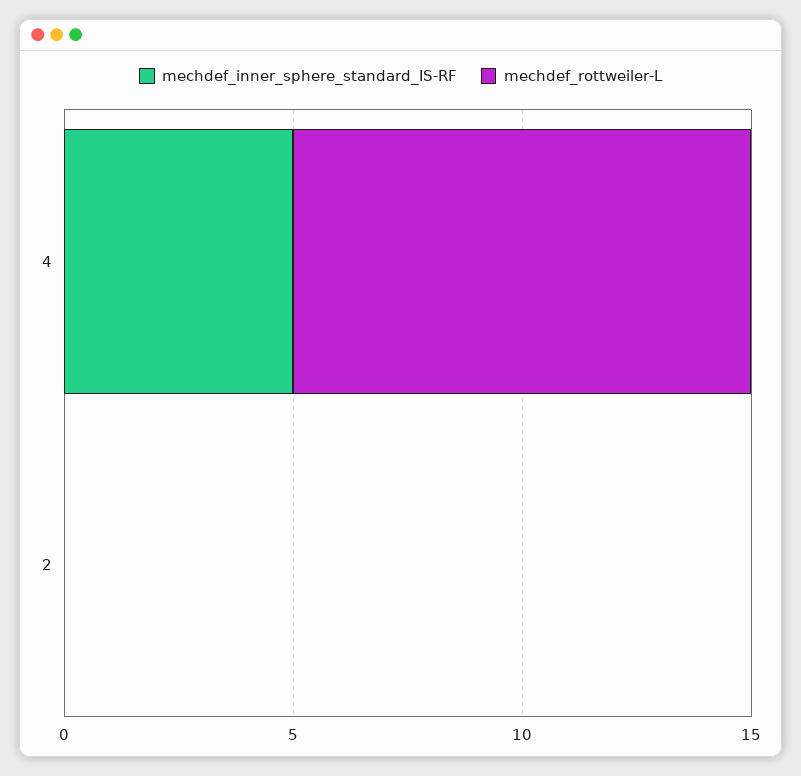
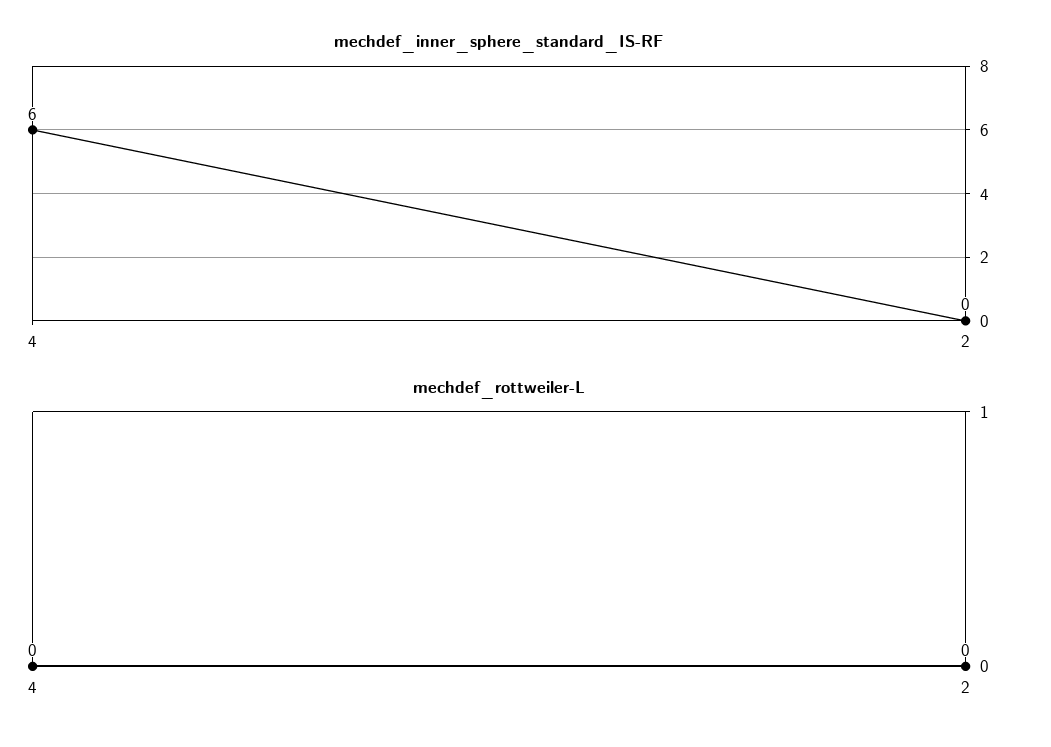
mechdef_inner_sphere_standard_IS-RF, 4: 5 -> 6
mechdef_rottweiler-L, 4: 10 -> 0

